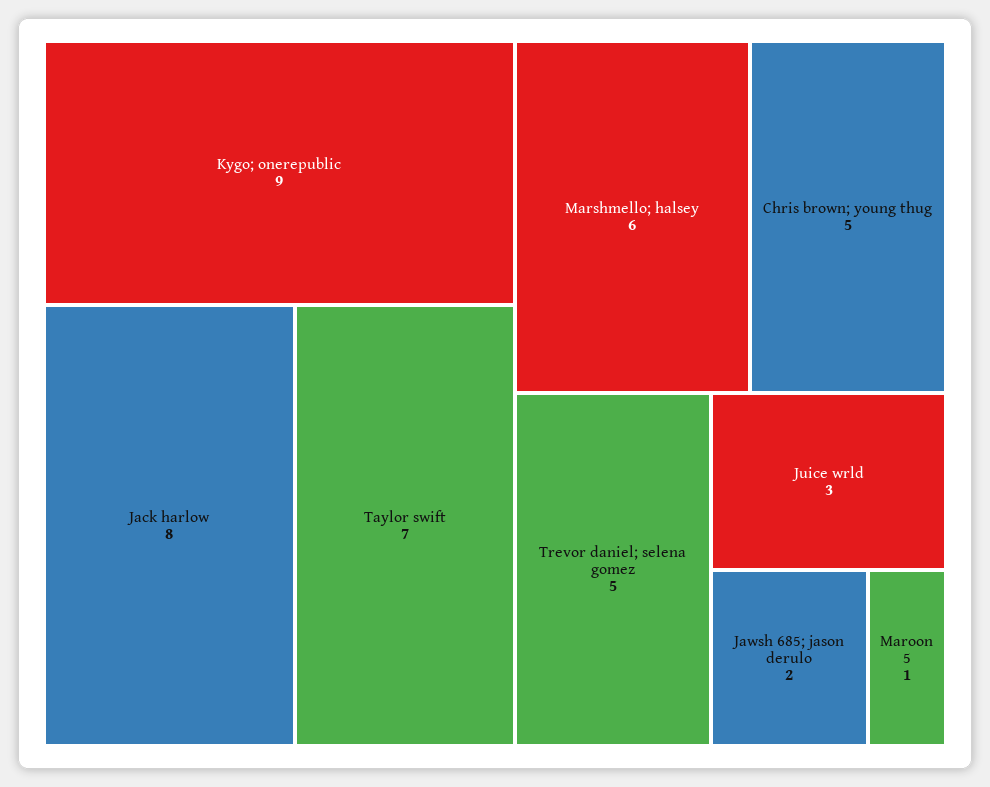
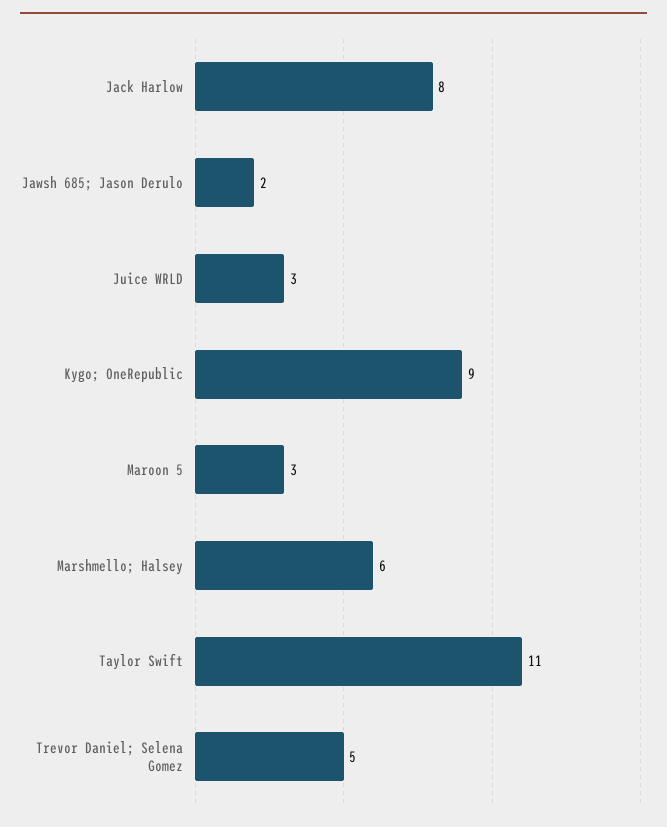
Taylor swift: 7 -> 11
Chris brown; young thug: 5 -> none
Maroon 5: 1 -> 3

